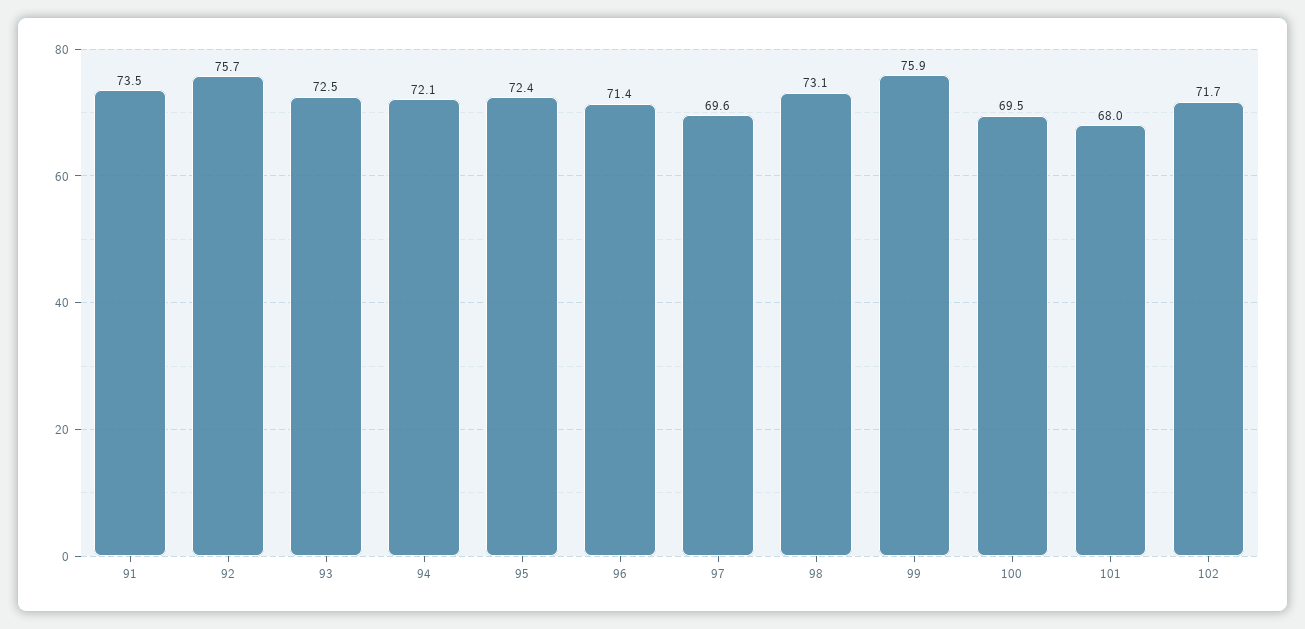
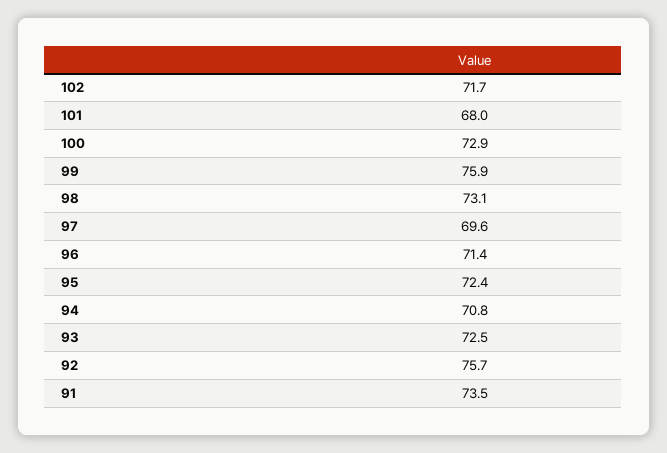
94: 72.1 -> 70.8
100: 69.5 -> 72.9

